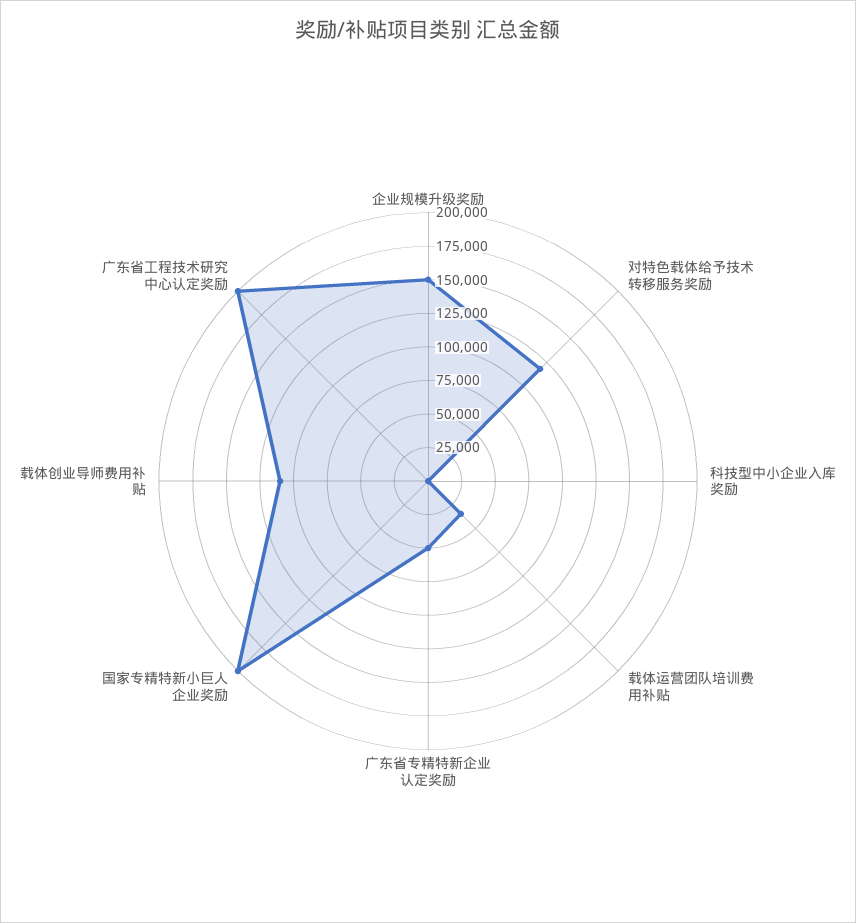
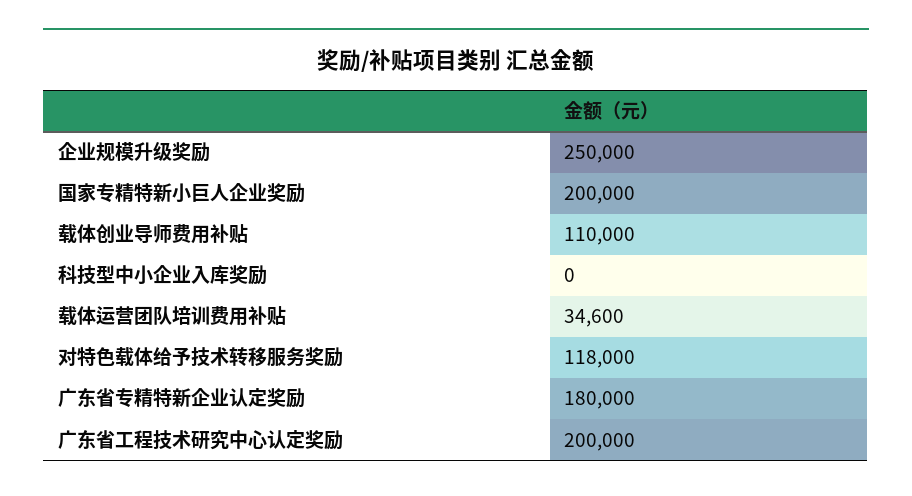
企业规模升级奖励: 150000 -> 250000
广东省专精特新企业认定奖励: 50000 -> 180000

